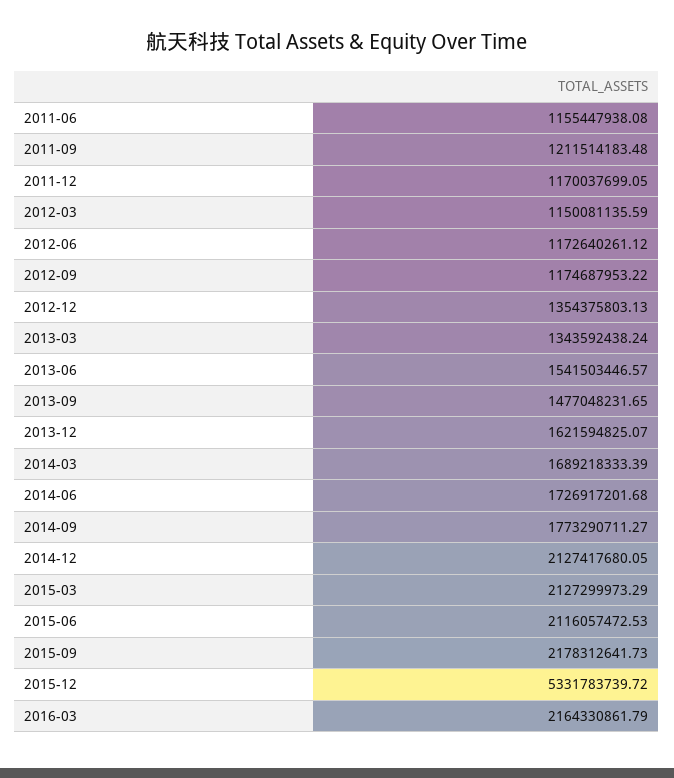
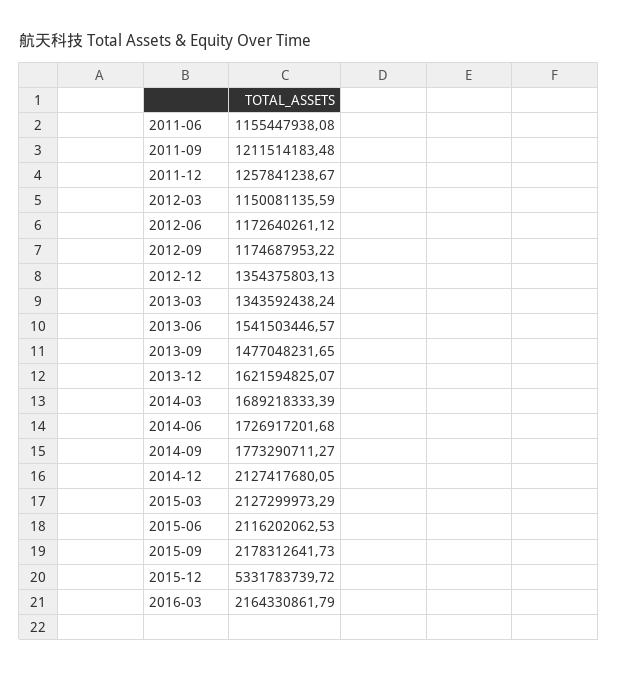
2011-12: 1170037699.05 -> 1257841238.67
2015-06: 2116057472.53 -> 2116202062.53

